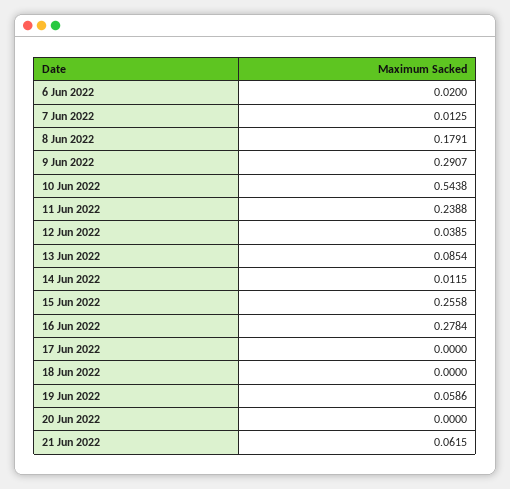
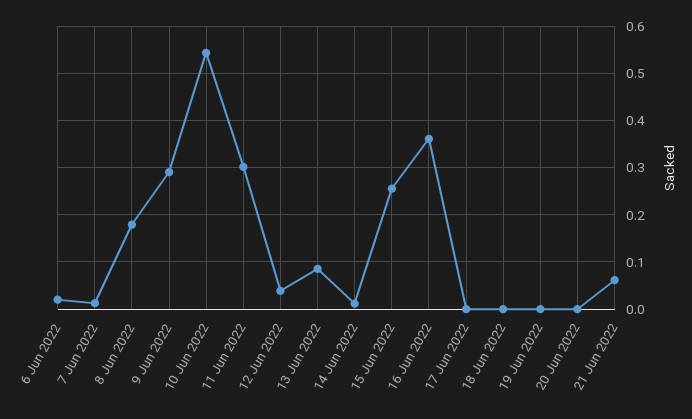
11 Jun 2022: 0.2388 -> 0.3
16 Jun 2022: 0.2784 -> 0.36
19 Jun 2022: 0.0586 -> 0

